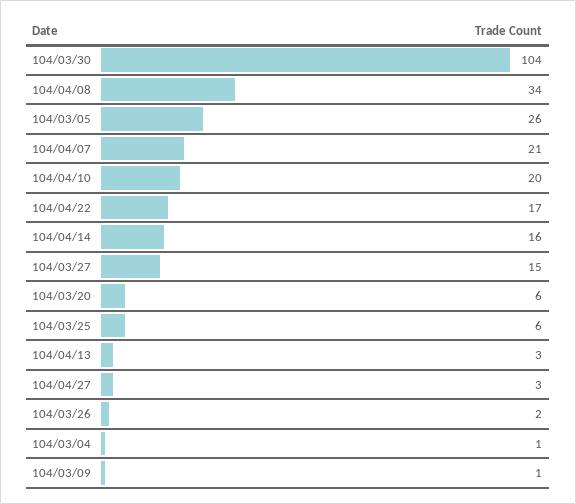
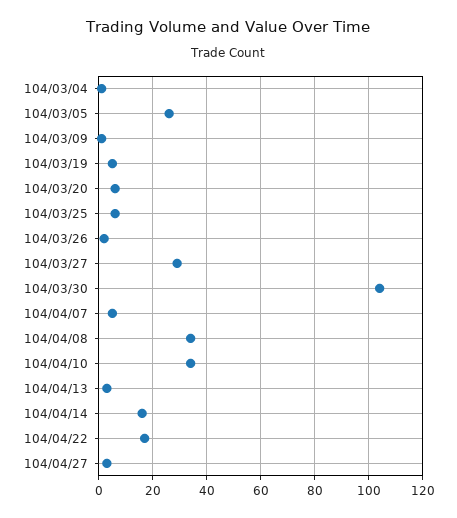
104/04/07: 21 -> 5
104/04/10: 20 -> 35
104/03/27: 15 -> 30
104/03/19: none -> 5

